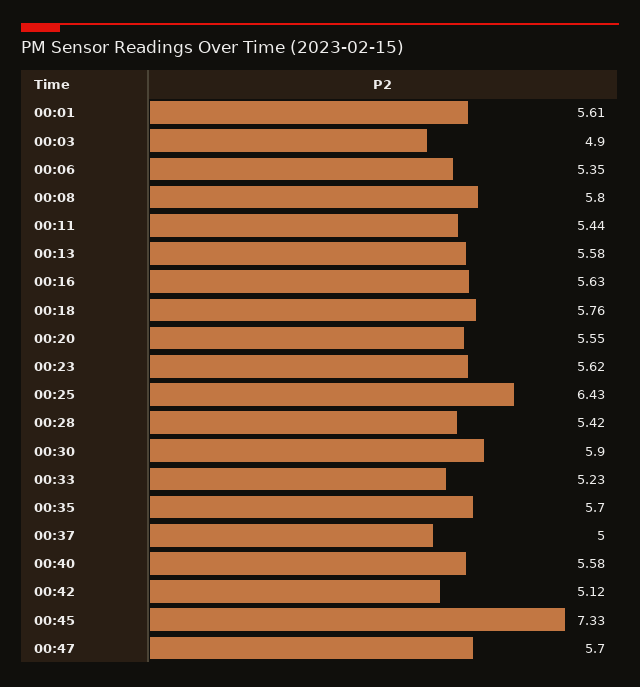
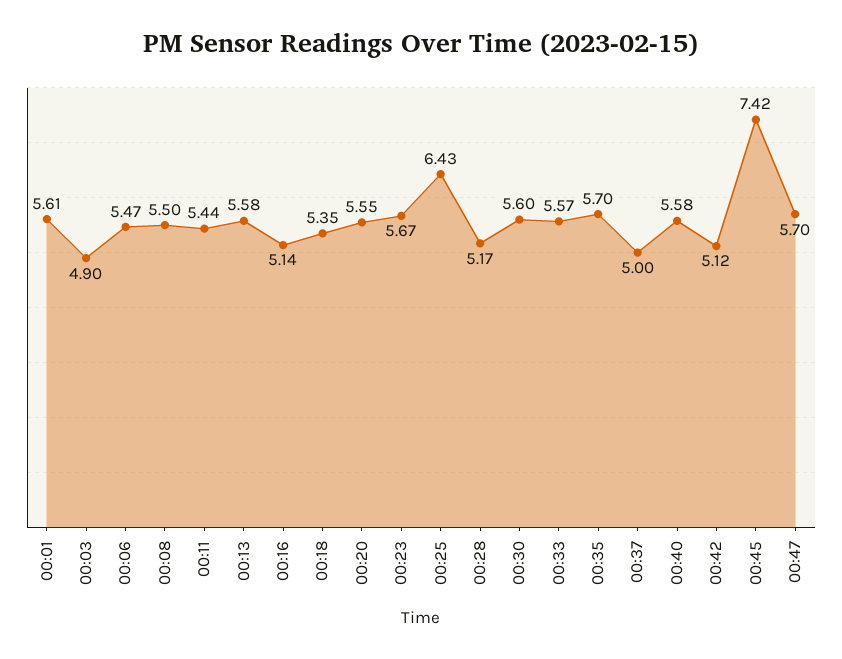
00:06: 5.35 -> 5.47
00:08: 5.8 -> 5.5
00:16: 5.63 -> 5.14
00:18: 5.76 -> 5.35
00:23: 5.62 -> 5.67
00:28: 5.42 -> 5.17
00:30: 5.9 -> 5.6
00:33: 5.23 -> 5.57
00:45: 7.33 -> 7.42

